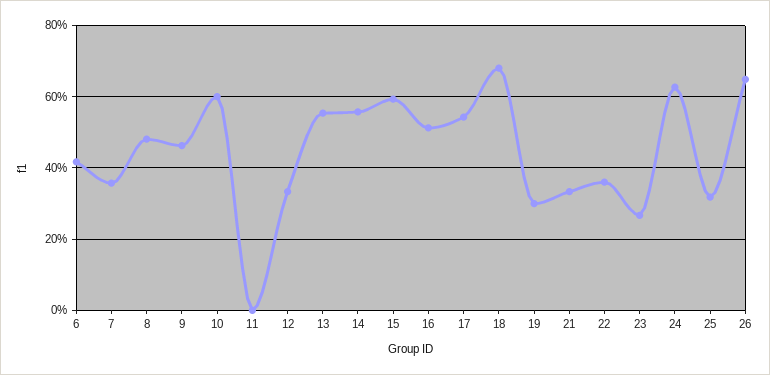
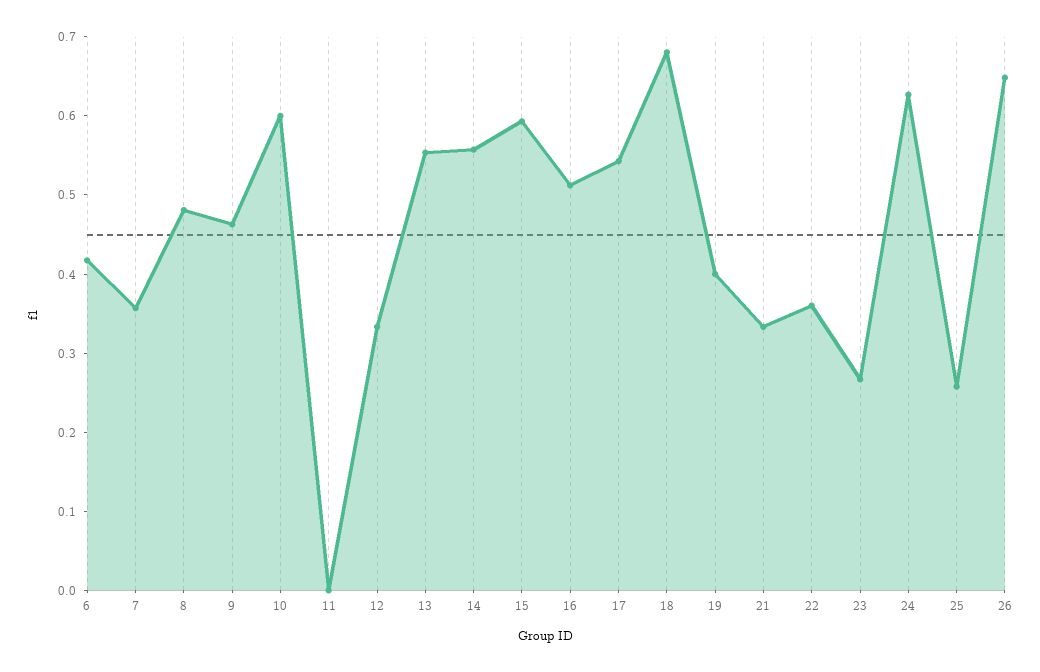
19: 0.3 -> 0.4
25: 0.32 -> 0.26

